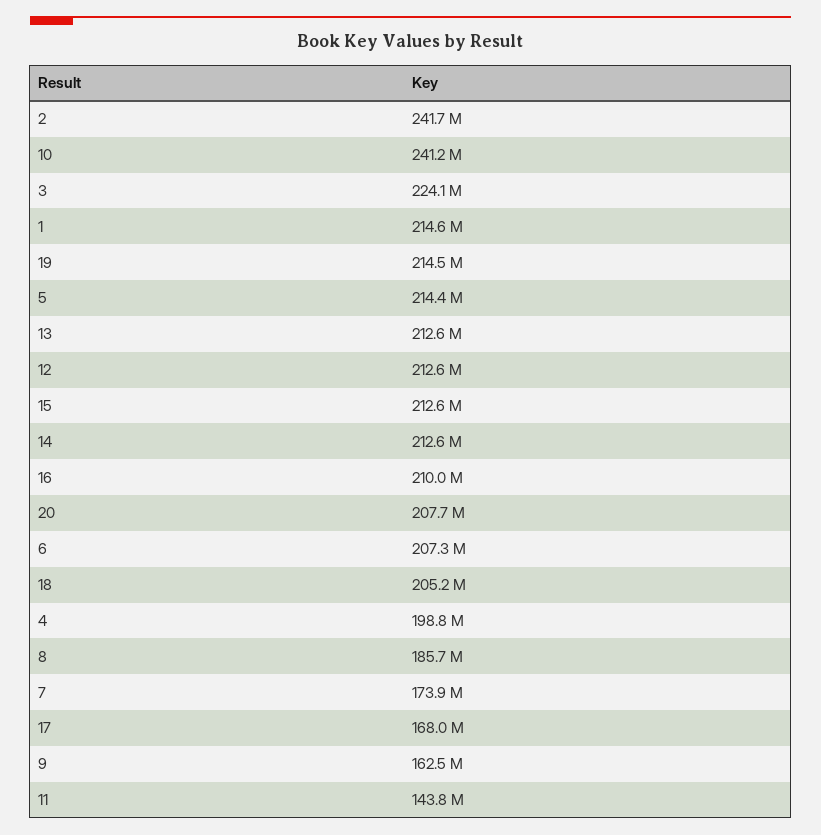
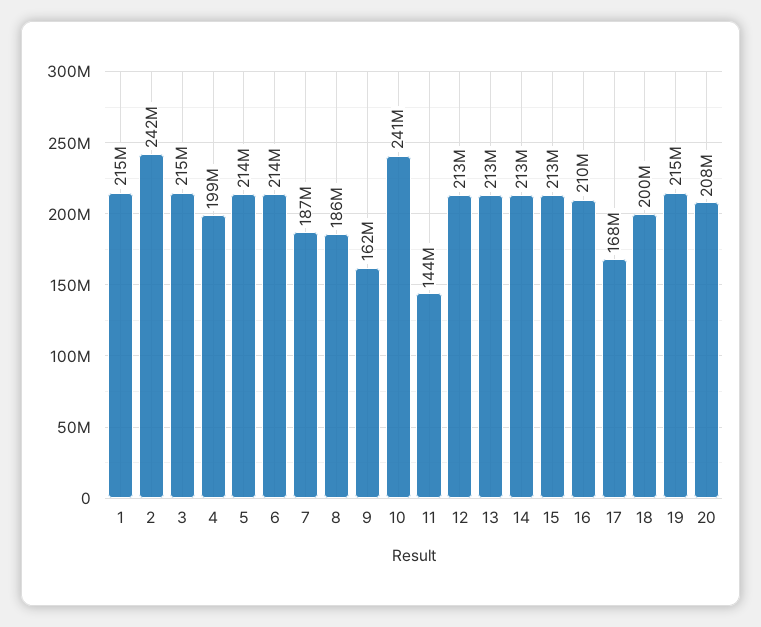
3: 224100000 -> 215000000
6: 207300000 -> 214000000
18: 205200000 -> 200000000
7: 173900000 -> 187000000

